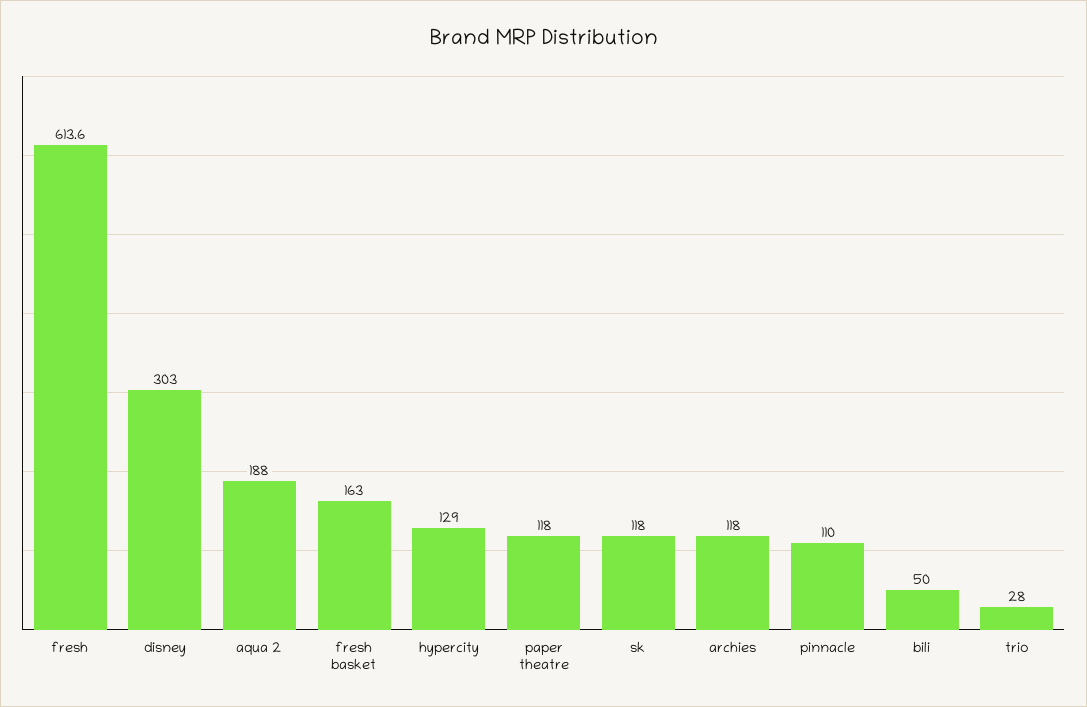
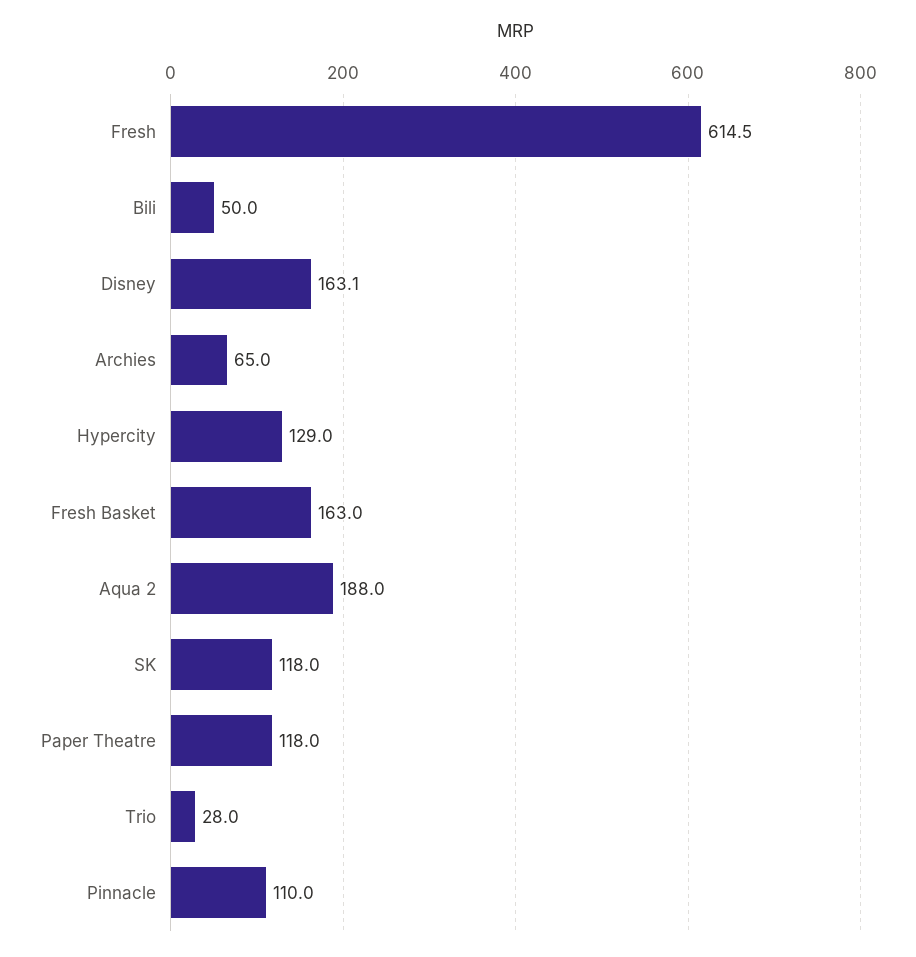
fresh: 613.6 -> 614.5
disney: 303 -> 163.1
archies: 118 -> 65

